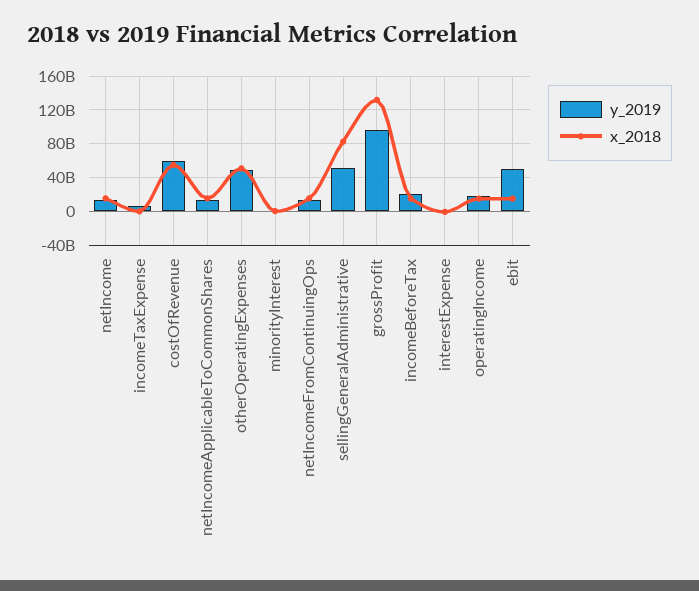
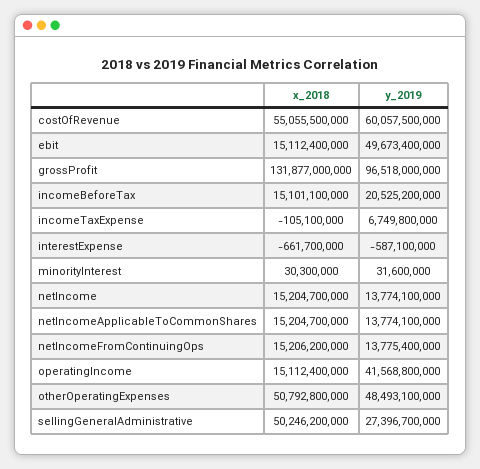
y_2019, sellingGeneralAdministrative: 50000000000 -> 27396700000
x_2018, sellingGeneralAdministrative: 80000000000 -> 50246200000
y_2019, operatingIncome: 20000000000 -> 41568800000

